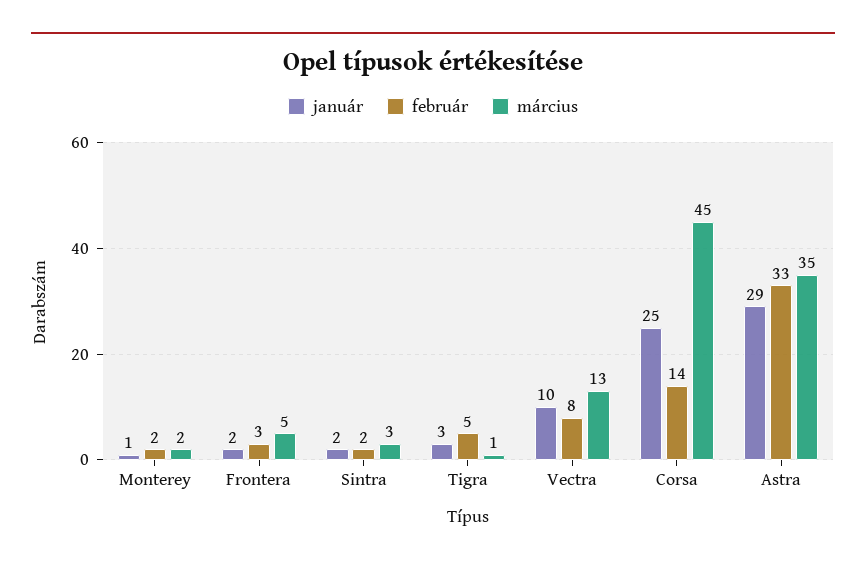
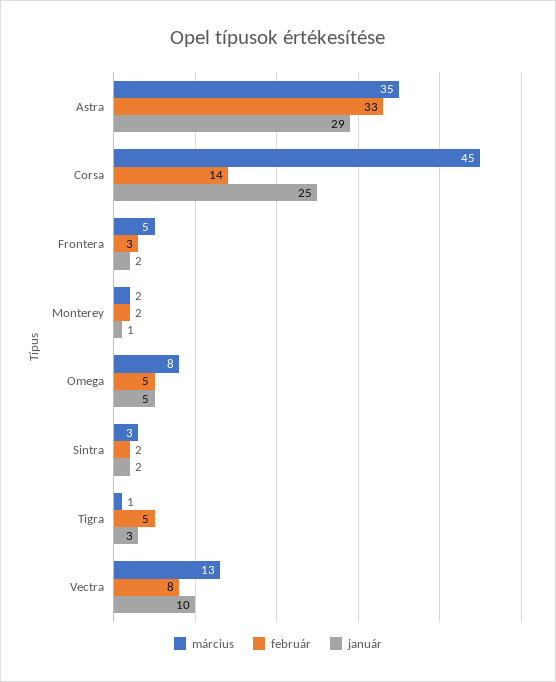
március, Omega: none -> 8
február, Omega: none -> 5
január, Omega: none -> 5

